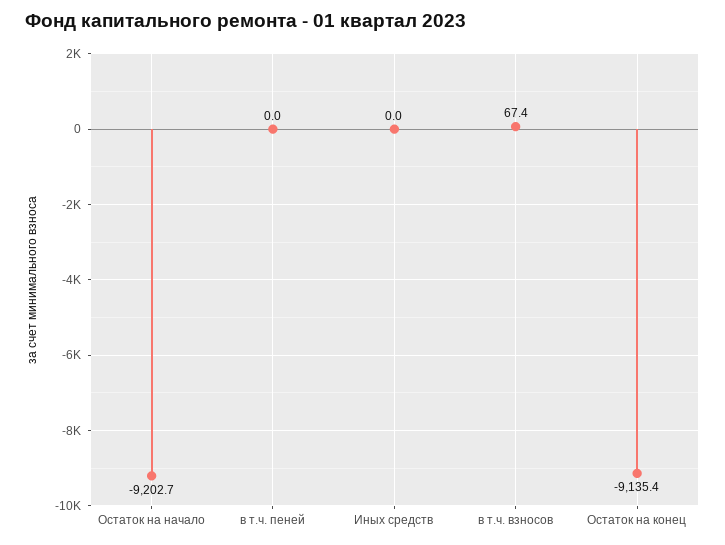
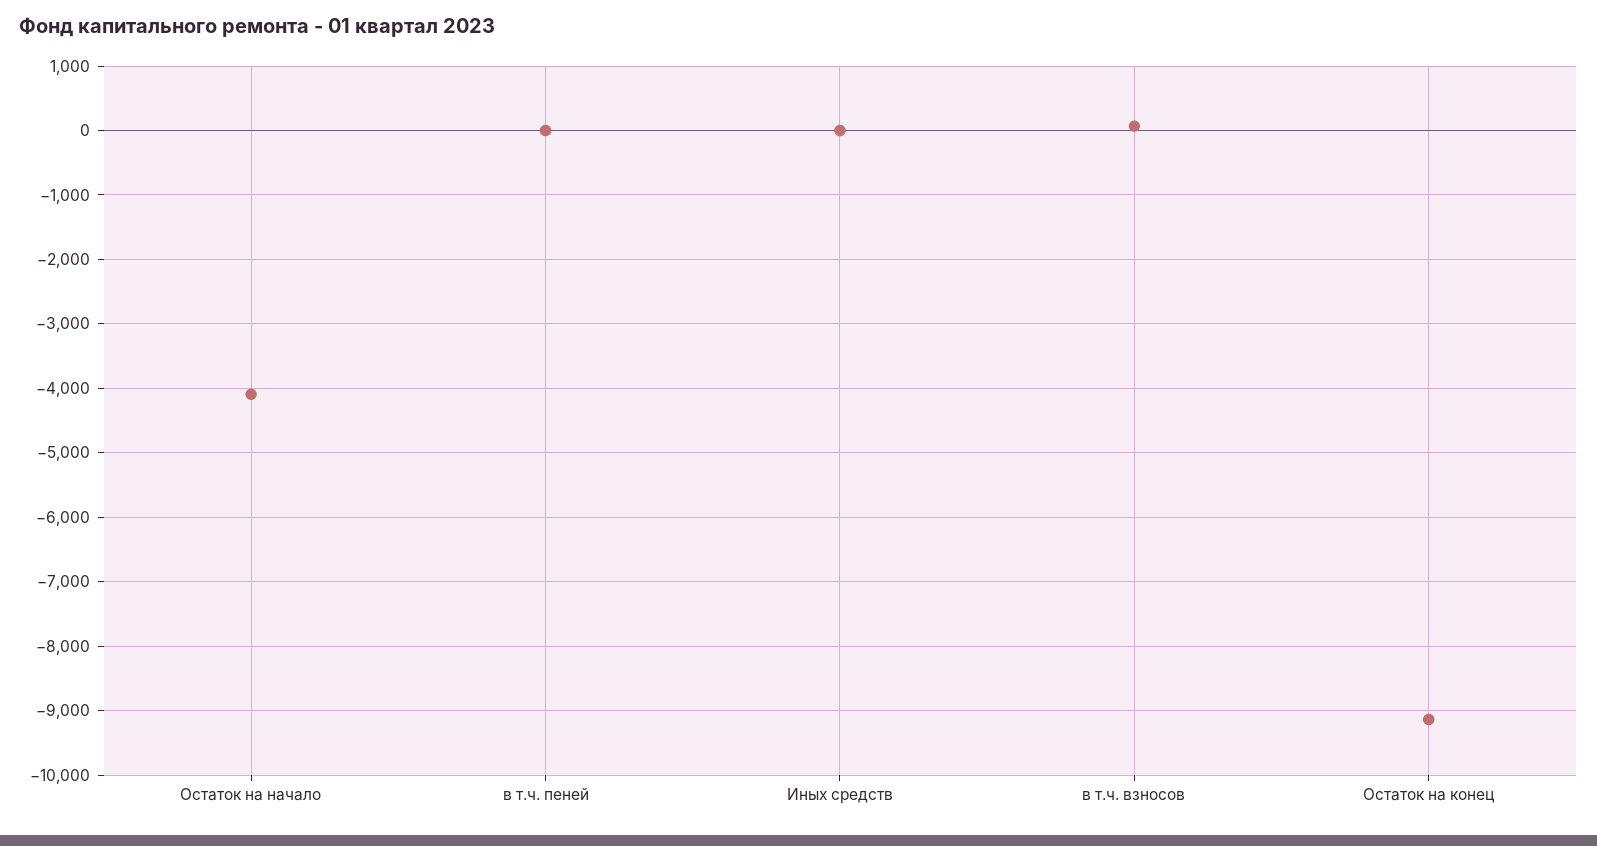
Остаток на начало: -9202.7 -> -4100

